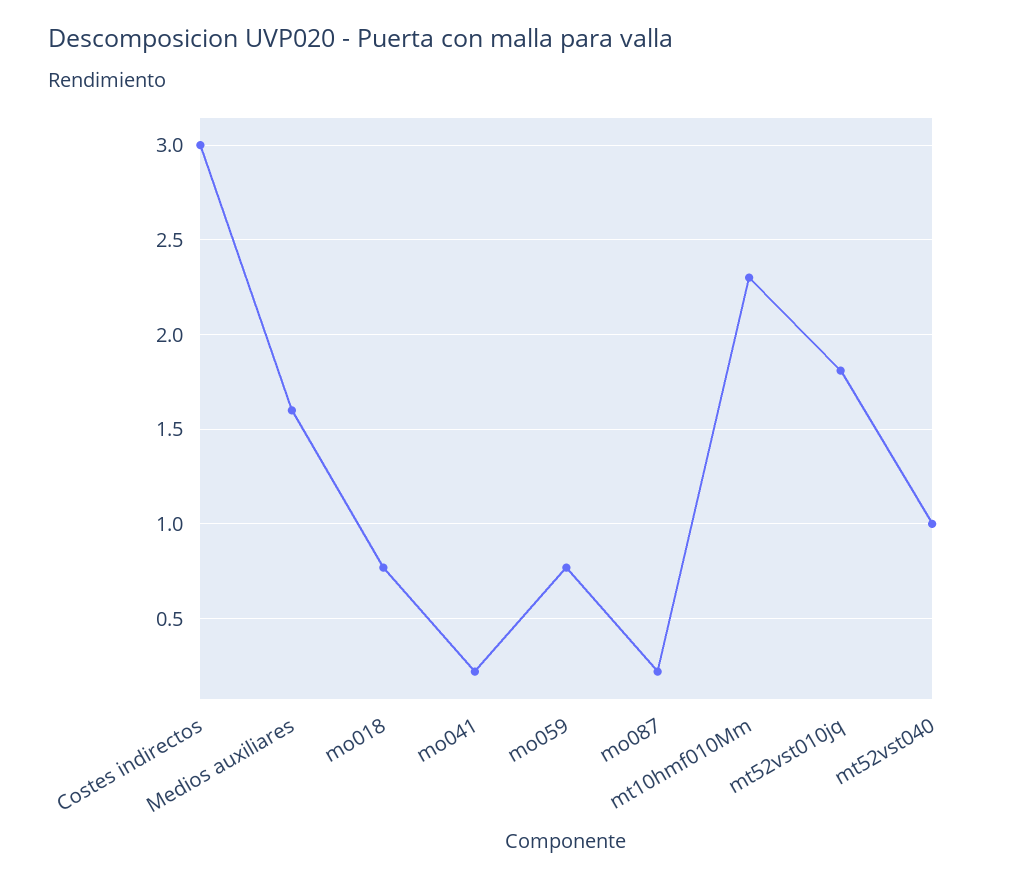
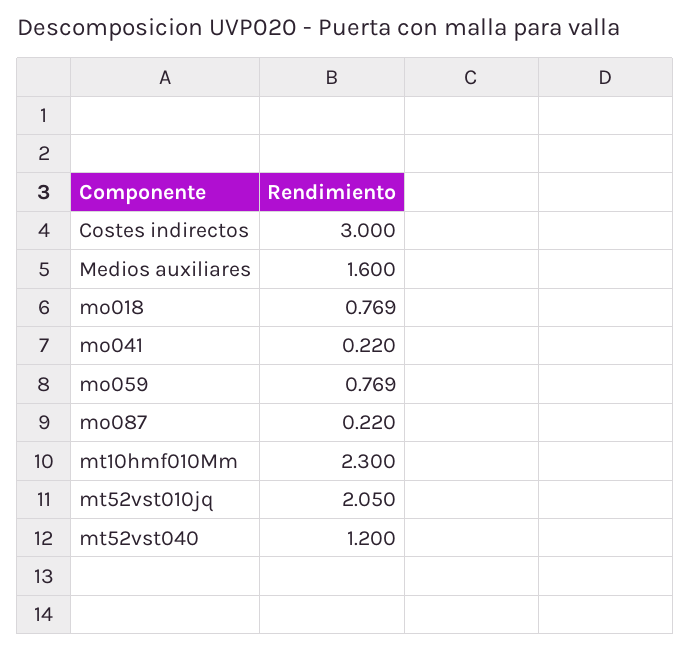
mt52vst010jq: 1.8 -> 2.05
mt52vst040: 1 -> 1.2

